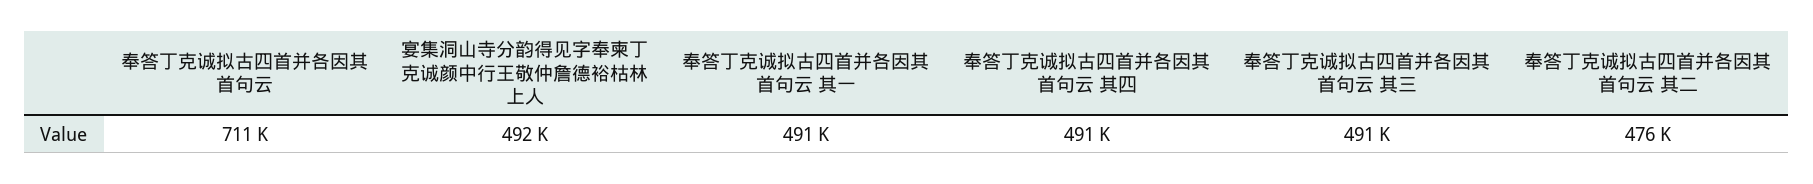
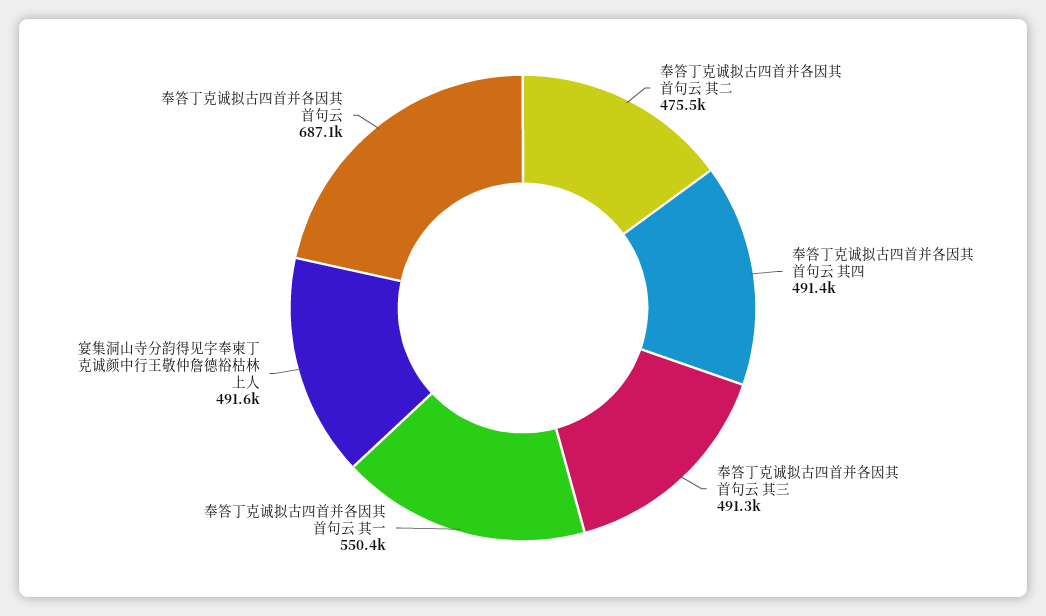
奉答丁克诚拟古四首并各因其首句云: 711000 -> 687100
奉答丁克诚拟古四首并各因其首句云 其一: 491000 -> 550400

